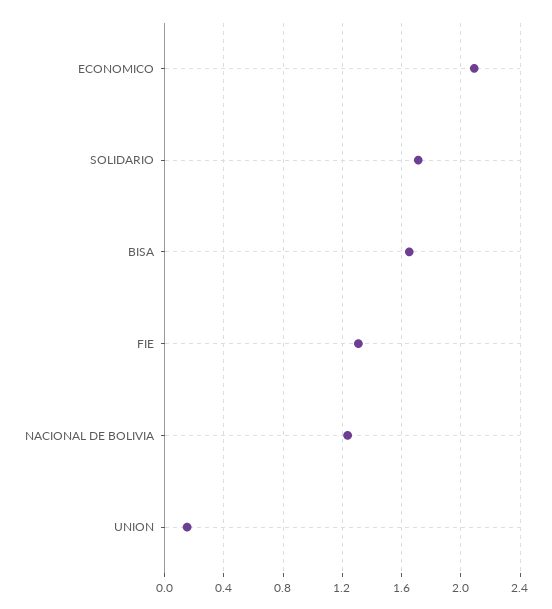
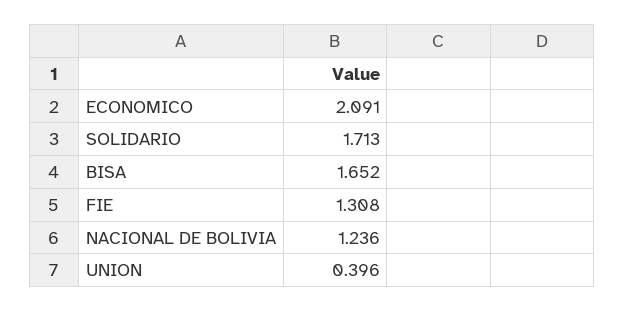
UNION: 0.15 -> 0.396

